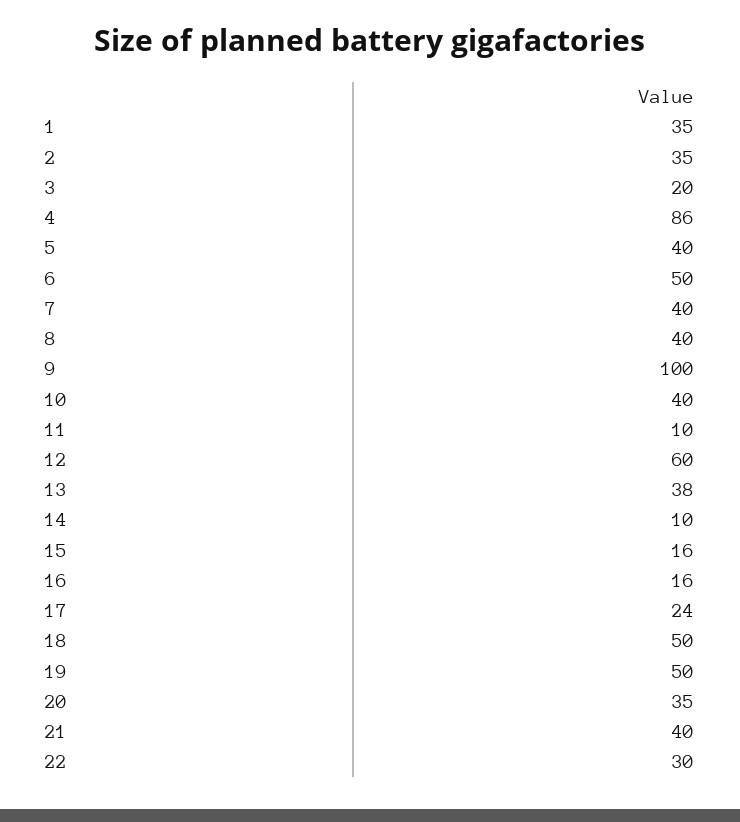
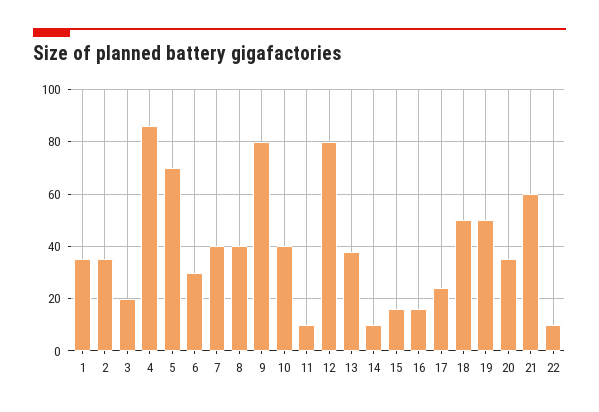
5: 40 -> 70
6: 50 -> 30
9: 100 -> 80
12: 60 -> 80
21: 40 -> 60
22: 30 -> 10

